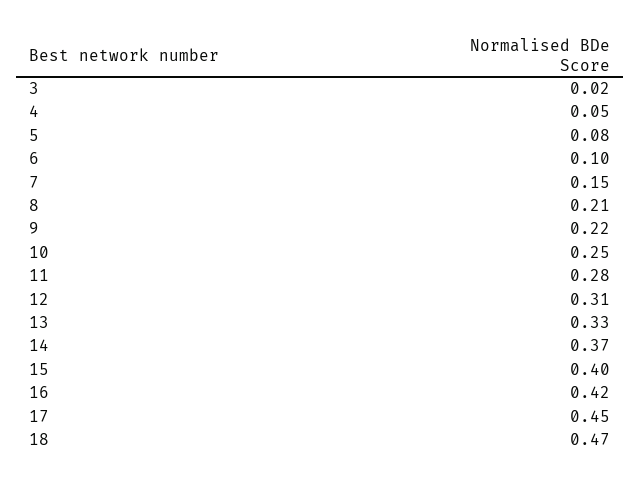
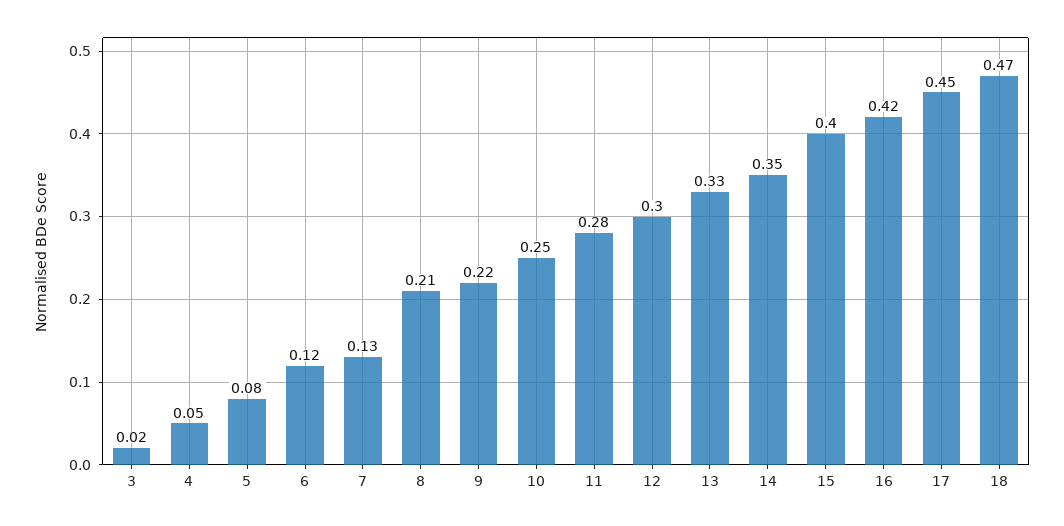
6: 0.1 -> 0.12
7: 0.15 -> 0.13
12: 0.31 -> 0.3
14: 0.37 -> 0.35

